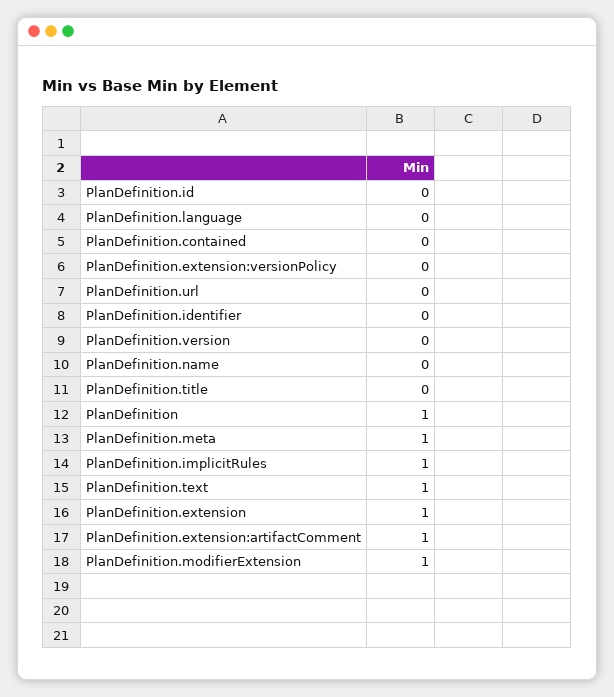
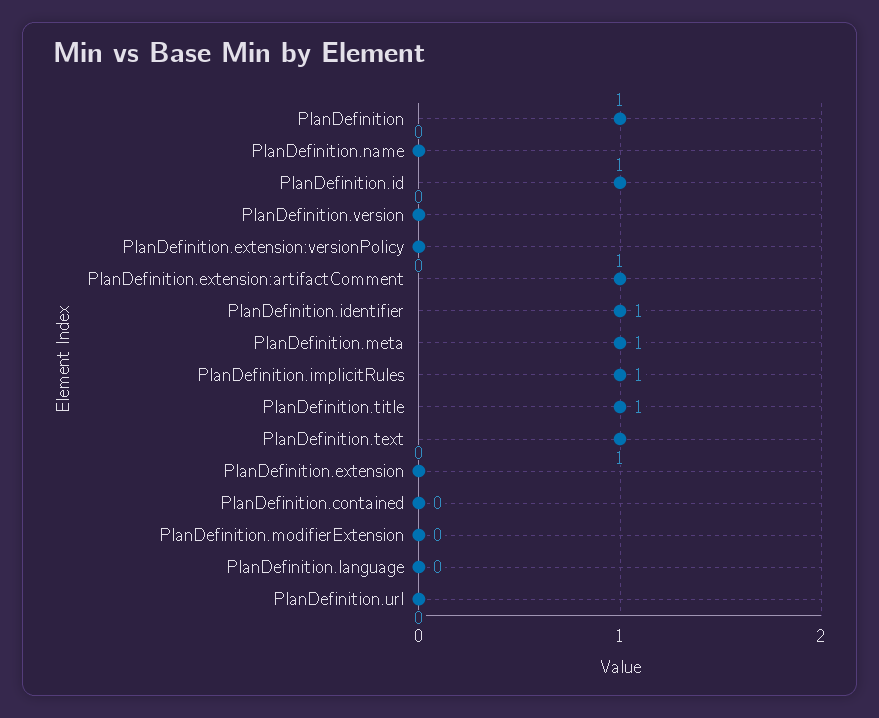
PlanDefinition.id: 0 -> 1
PlanDefinition.identifier: 0 -> 1
PlanDefinition.title: 0 -> 1
PlanDefinition.extension: 1 -> 0
PlanDefinition.modifierExtension: 1 -> 0

